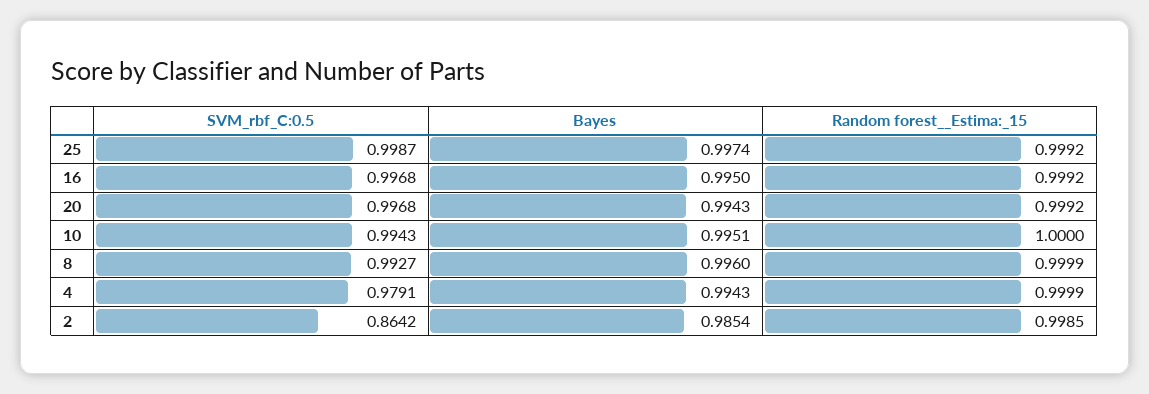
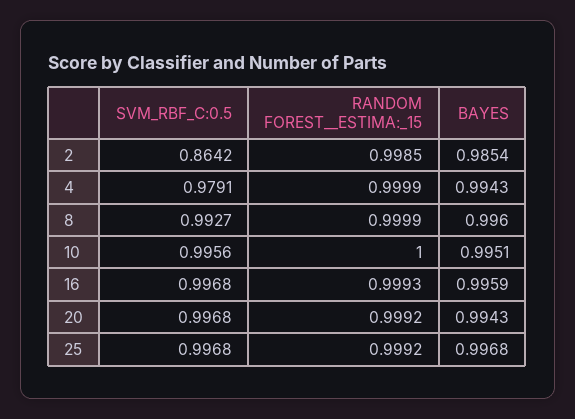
SVM_rbf_C:0.5, 25: 0.9987 -> 0.9968
Bayes, 25: 0.9974 -> 0.9968
Bayes, 16: 0.995 -> 0.9959
Random forest__Estima:_15, 16: 0.9992 -> 0.9993
SVM_rbf_C:0.5, 10: 0.9943 -> 0.9956

